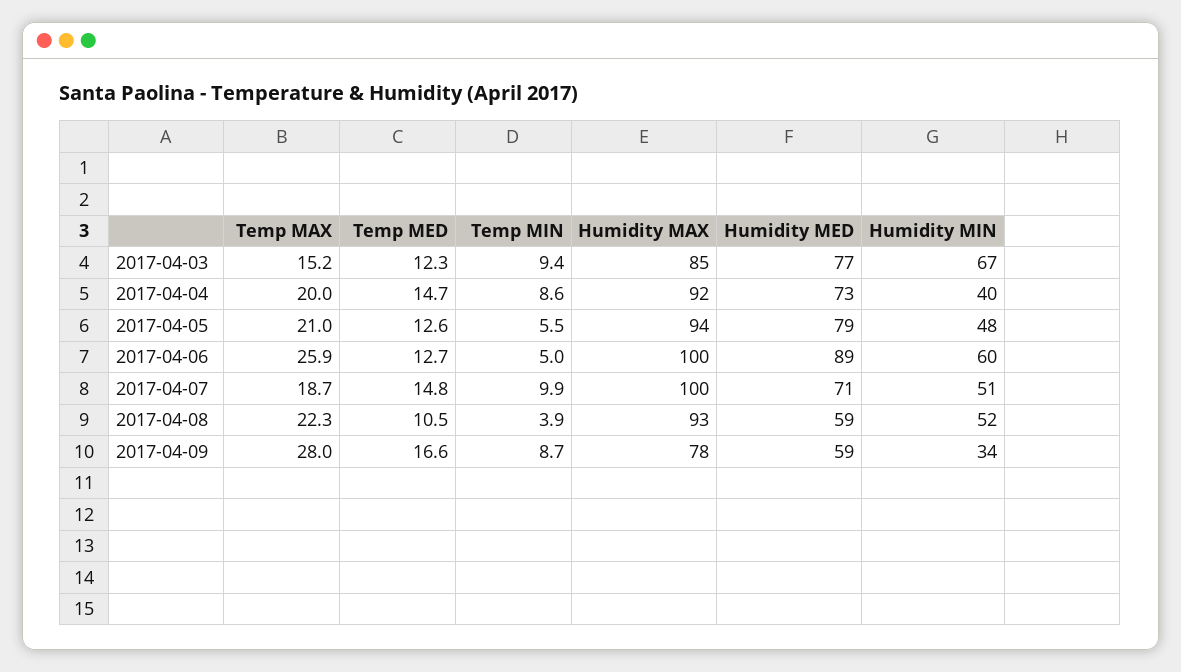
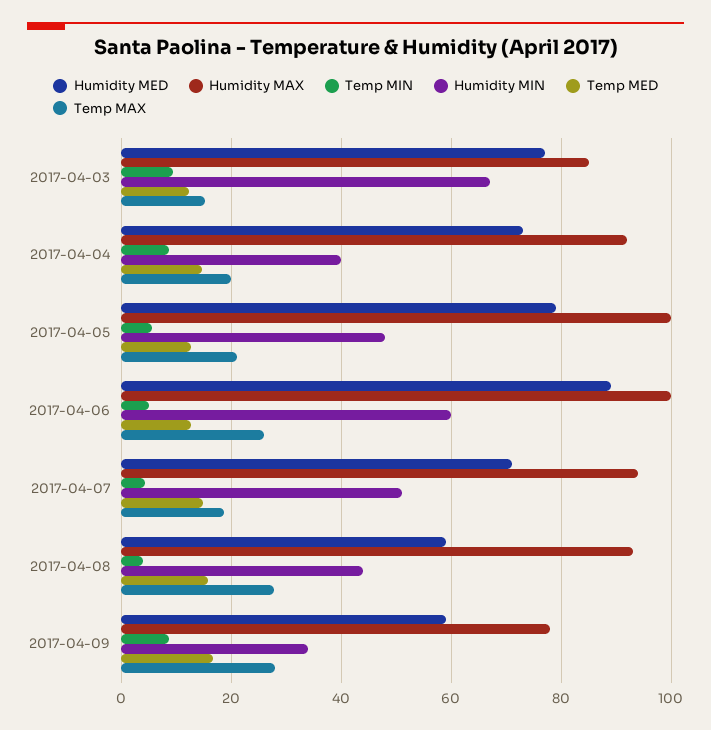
Humidity MAX, 2017-04-05: 94 -> 100
Temp MIN, 2017-04-07: 9.9 -> 4
Humidity MAX, 2017-04-07: 100 -> 94
Temp MAX, 2017-04-08: 22.3 -> 28
Temp MED, 2017-04-08: 10.5 -> 16
Humidity MIN, 2017-04-08: 52 -> 44

